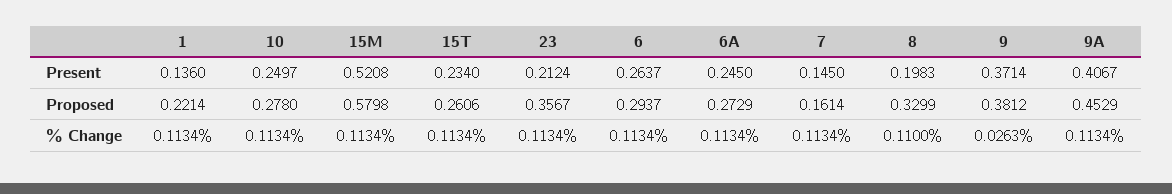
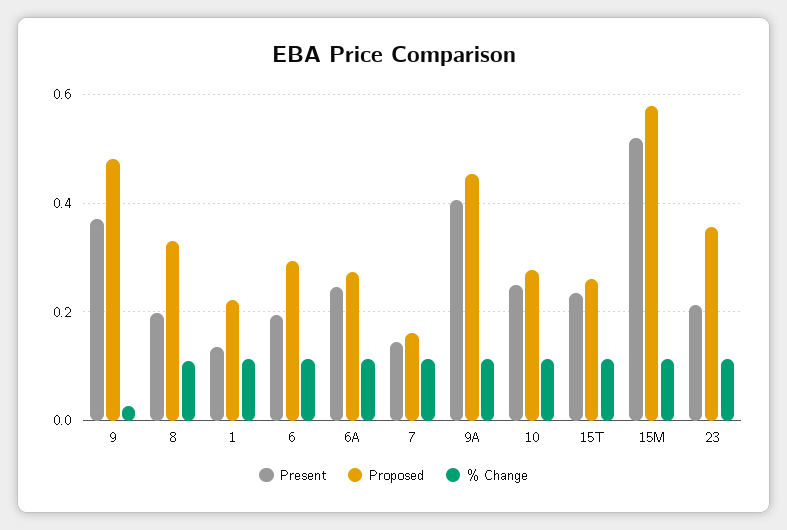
Present, 6: 0.2637 -> 0.2
Proposed, 9: 0.3812 -> 0.48

